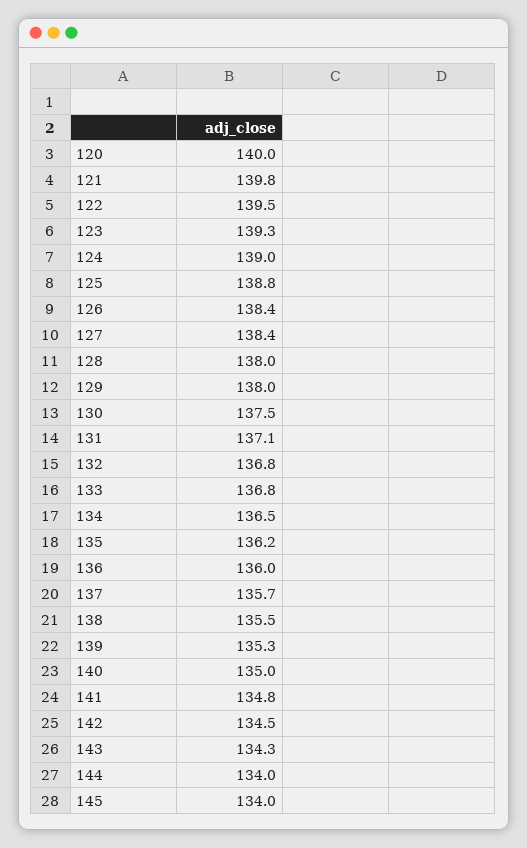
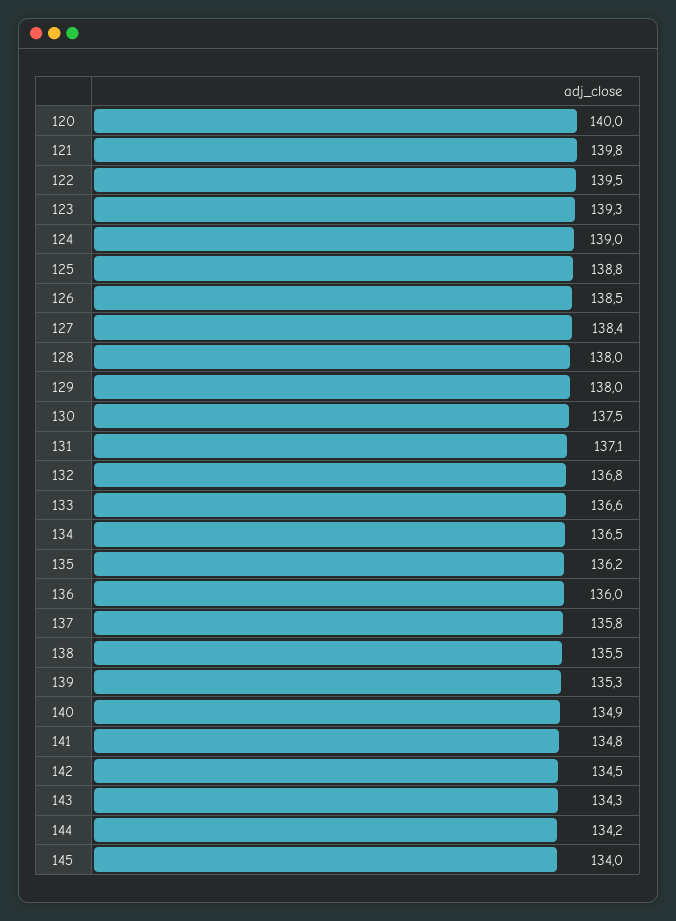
126: 138.4 -> 138.5
133: 136.8 -> 136.6
137: 135.7 -> 135.8
140: 135 -> 134.9
144: 134 -> 134.2

